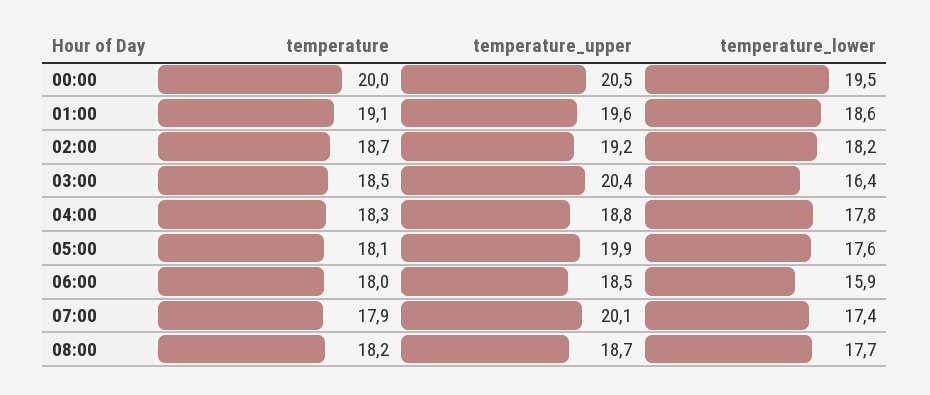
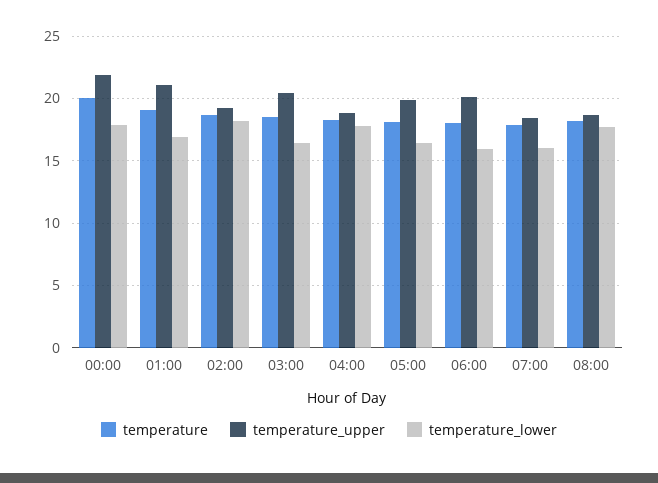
temperature_upper, 00:00: 20.5 -> 22
temperature_lower, 00:00: 19.5 -> 18
temperature_upper, 01:00: 19.6 -> 21
temperature_lower, 01:00: 18.6 -> 17
temperature_lower, 05:00: 17.6 -> 16.5
temperature_upper, 06:00: 18.5 -> 20
temperature_upper, 07:00: 20.1 -> 18.5
temperature_lower, 07:00: 17.4 -> 16

